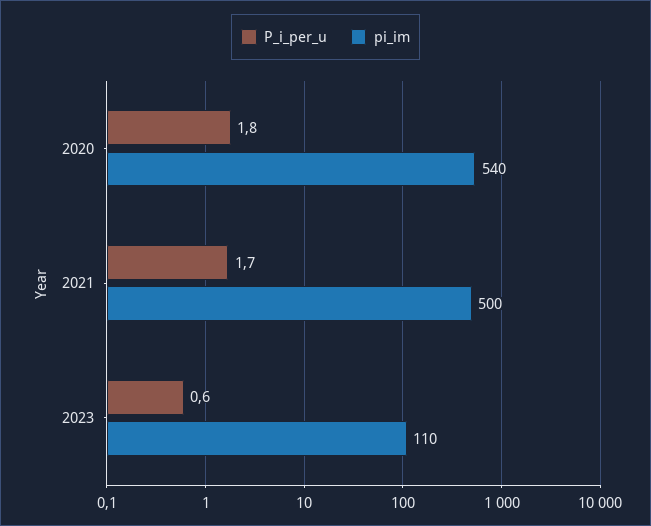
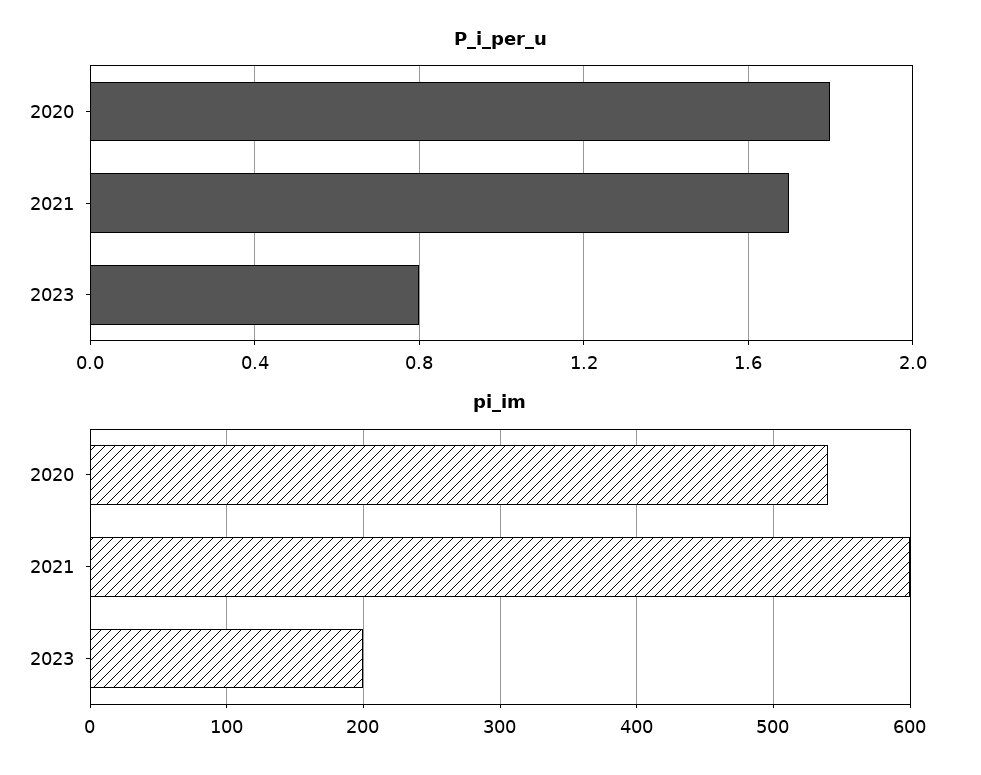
pi_im, 2021: 500 -> 600
P_i_per_u, 2023: 0.6 -> 0.8
pi_im, 2023: 110 -> 200

